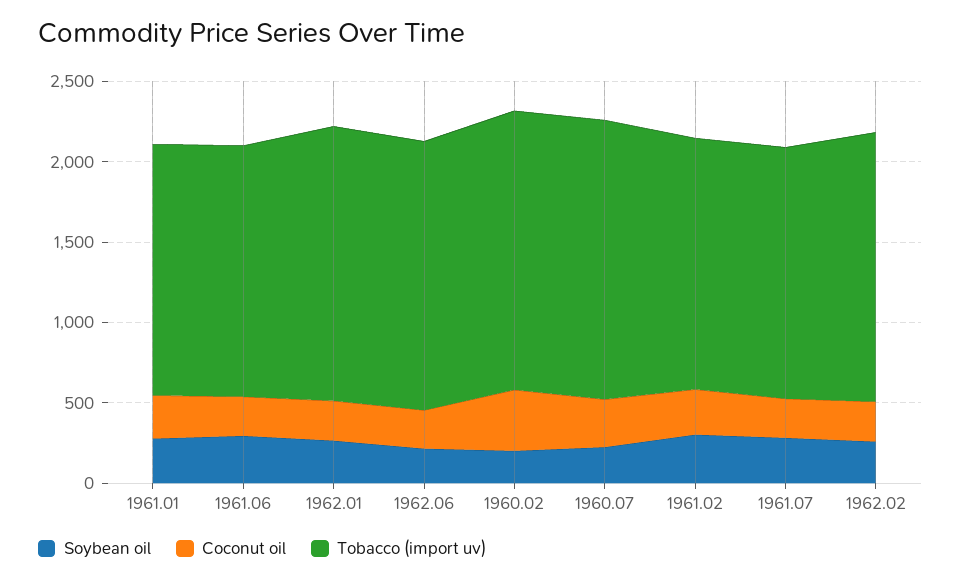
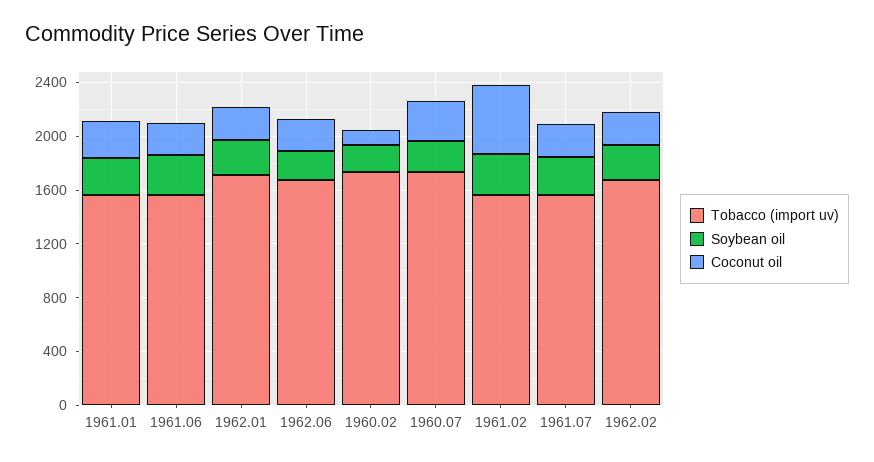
Coconut oil, 1960.02: 400 -> 100
Coconut oil, 1961.02: 300 -> 500

